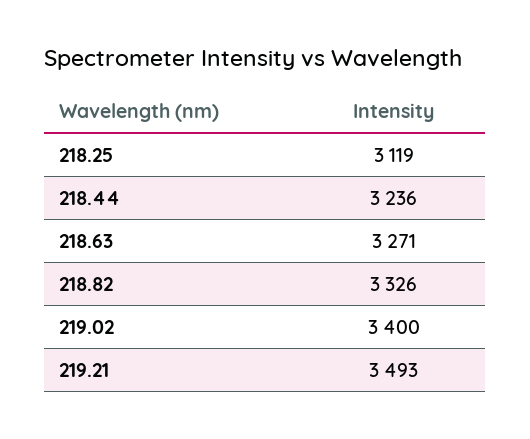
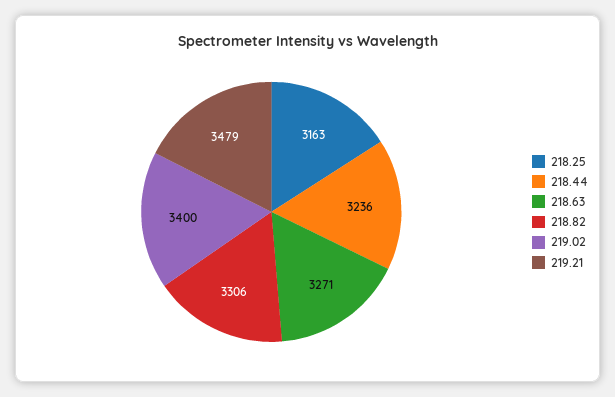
218.25: 3119 -> 3163
218.82: 3326 -> 3306
219.21: 3493 -> 3479

